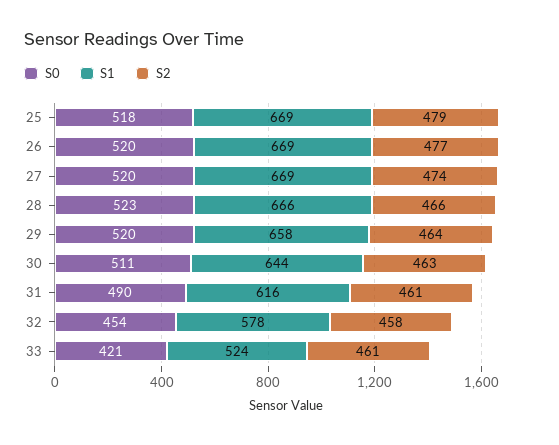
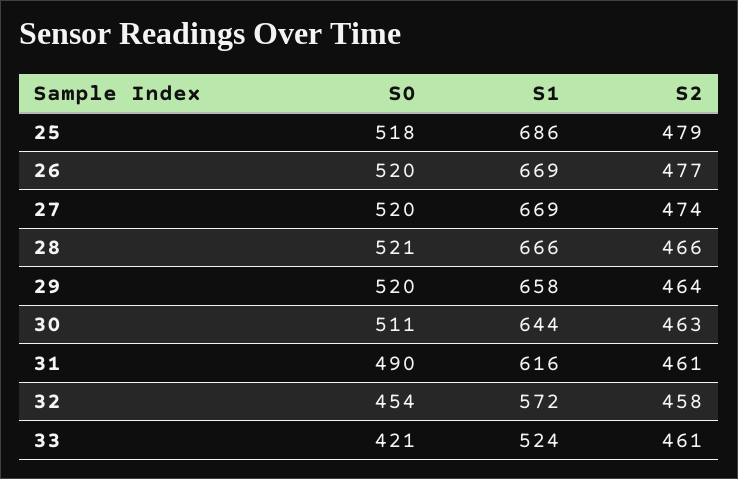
S1, 25: 669 -> 686
S0, 28: 523 -> 521
S1, 32: 578 -> 572

